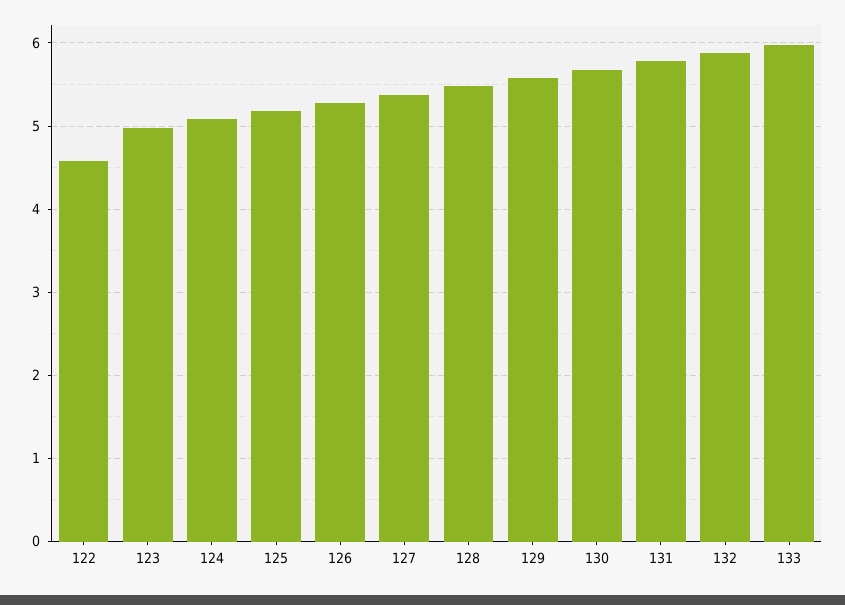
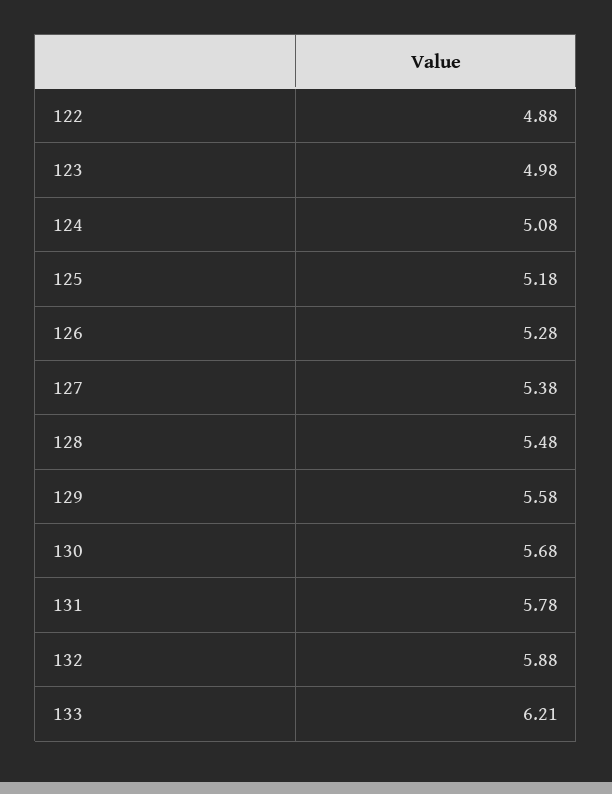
122: 4.6 -> 4.88
133: 6 -> 6.21

